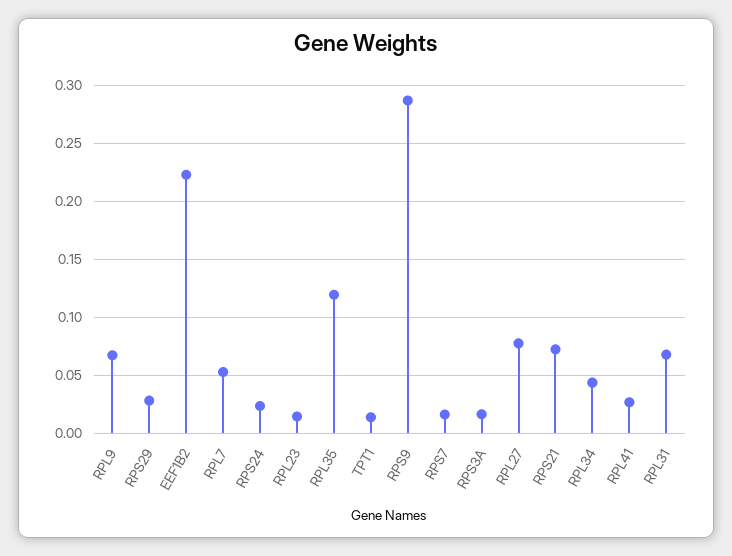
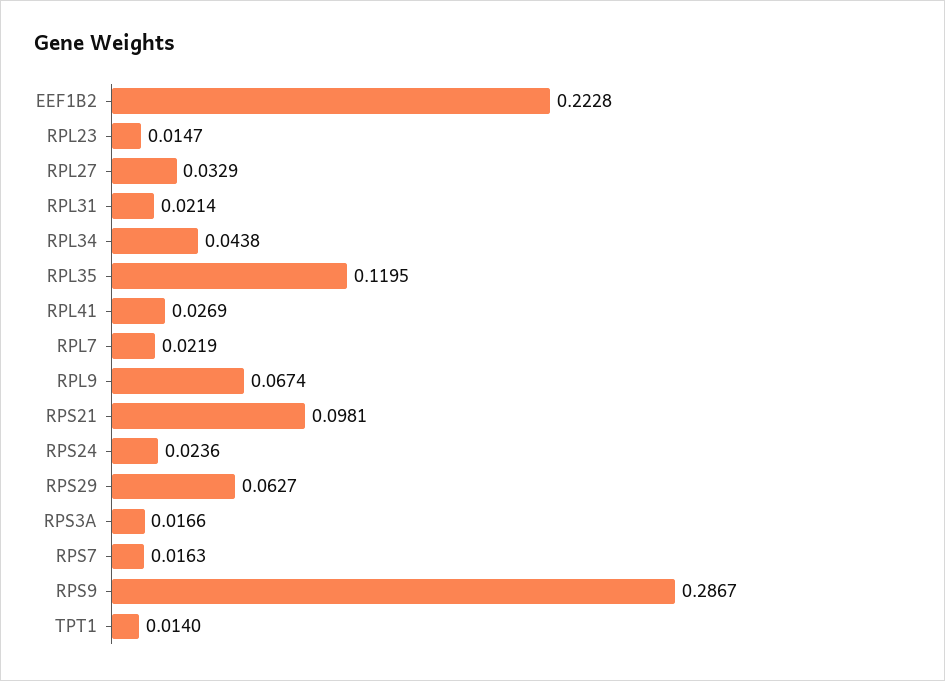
RPS29: 0.03 -> 0.0627
RPL7: 0.05 -> 0.0219
RPL27: 0.08 -> 0.0329
RPS21: 0.07 -> 0.0981
RPL31: 0.07 -> 0.0214

